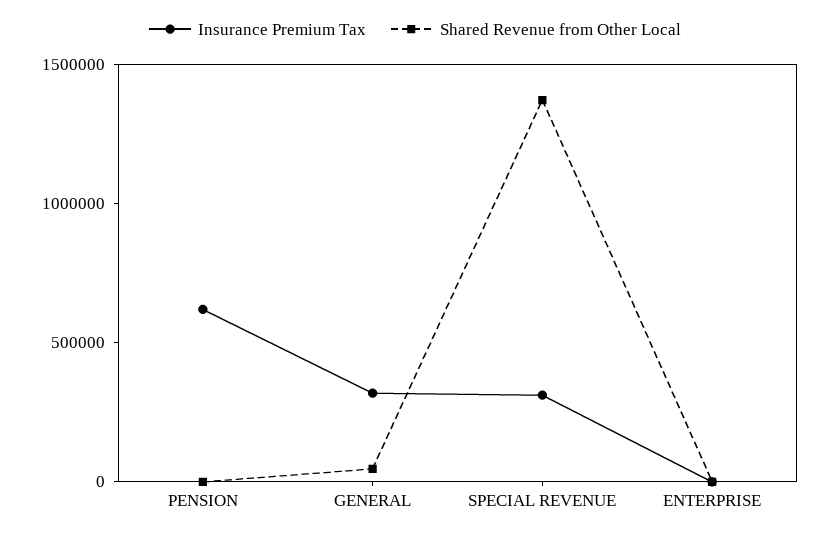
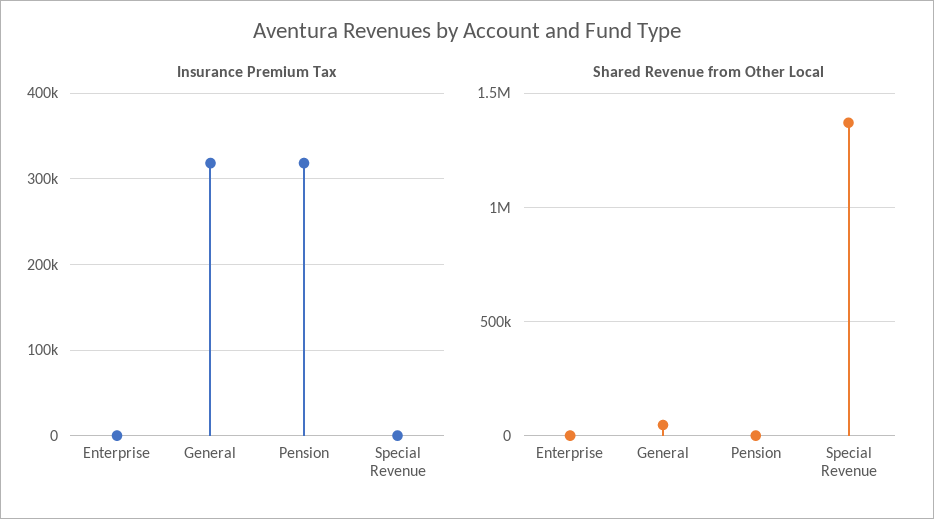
Insurance Premium Tax, PENSION: 600000 -> 320000
Insurance Premium Tax, SPECIAL REVENUE: 300000 -> 0

